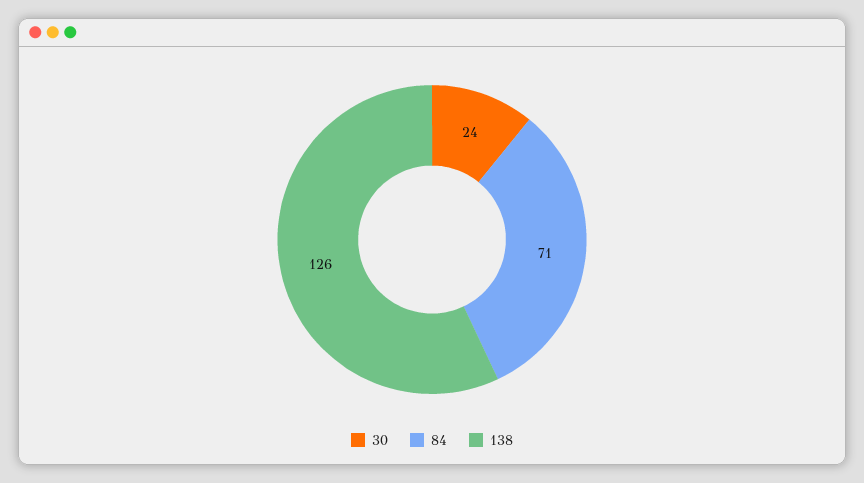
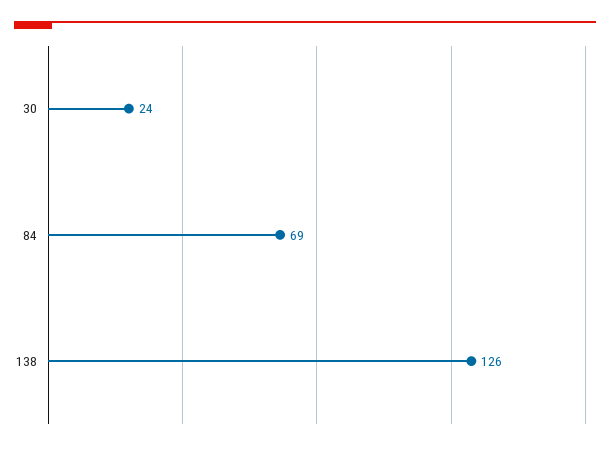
84: 71 -> 69

